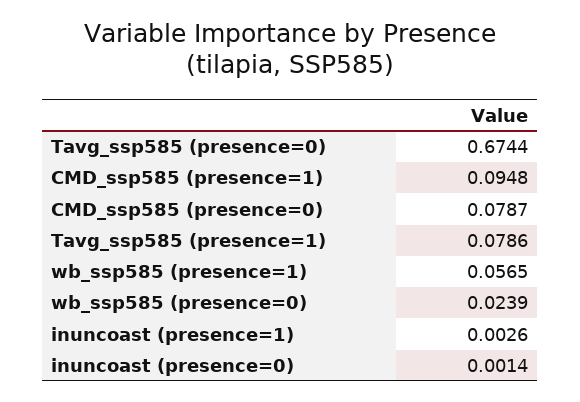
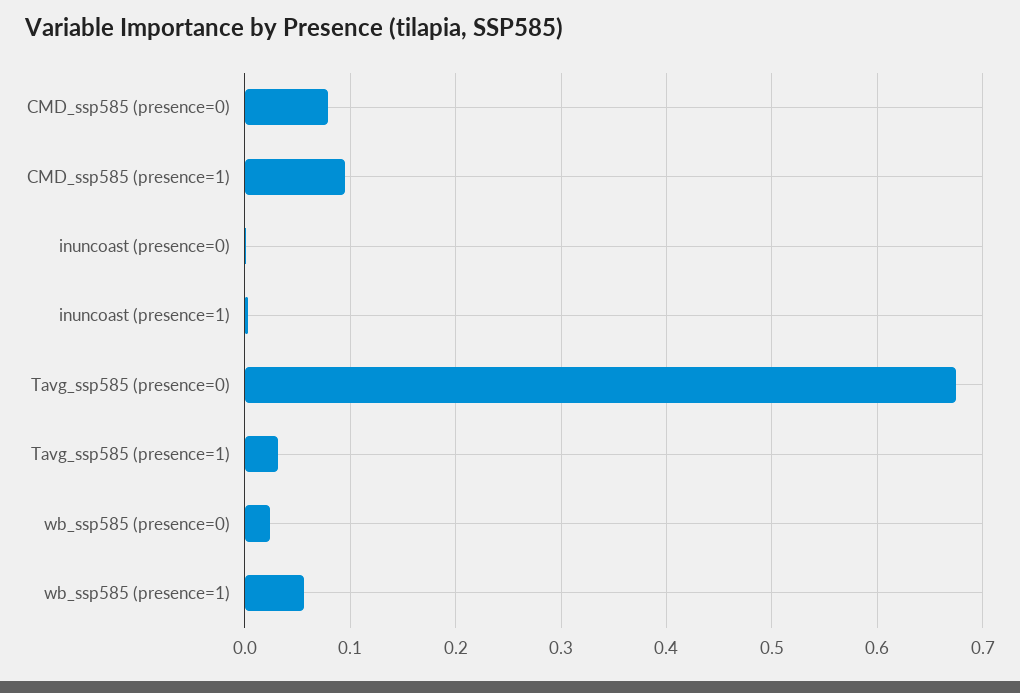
Tavg_ssp585 (presence=1): 0.0786 -> 0.03

